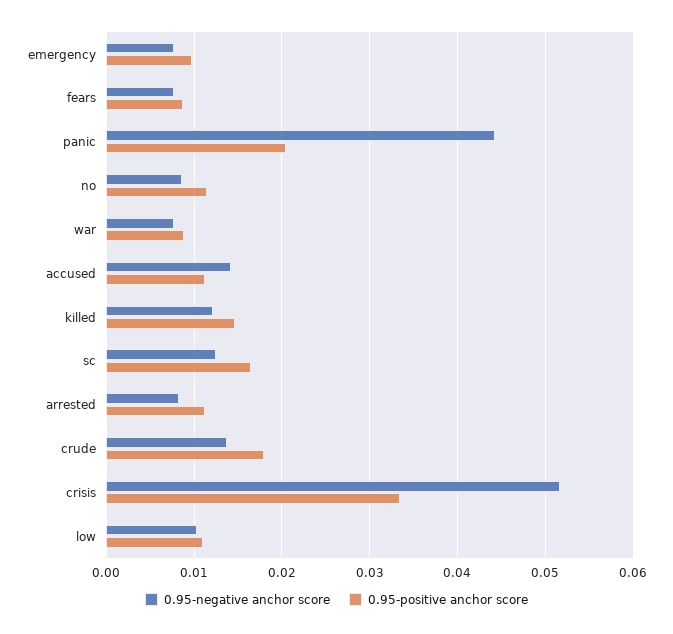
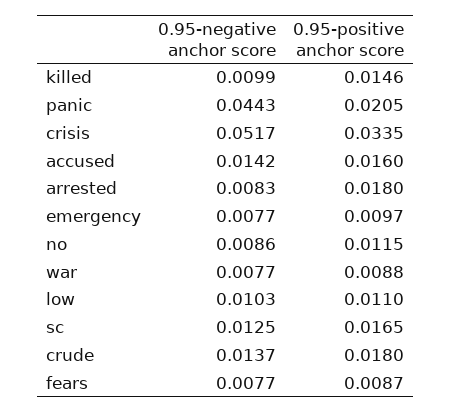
0.95-positive anchor score, accused: 0.011 -> 0.016
0.95-negative anchor score, killed: 0.012 -> 0.0099
0.95-positive anchor score, arrested: 0.011 -> 0.018

